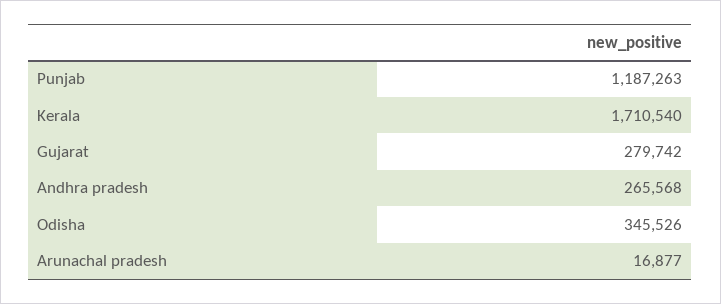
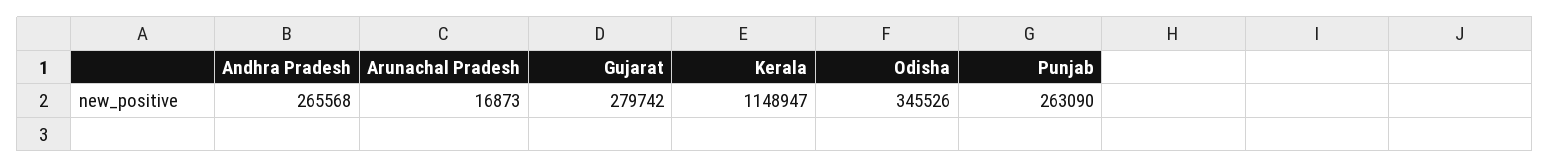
Punjab: 1187263 -> 263090
Kerala: 1710540 -> 1148947
Arunachal pradesh: 16877 -> 16873

